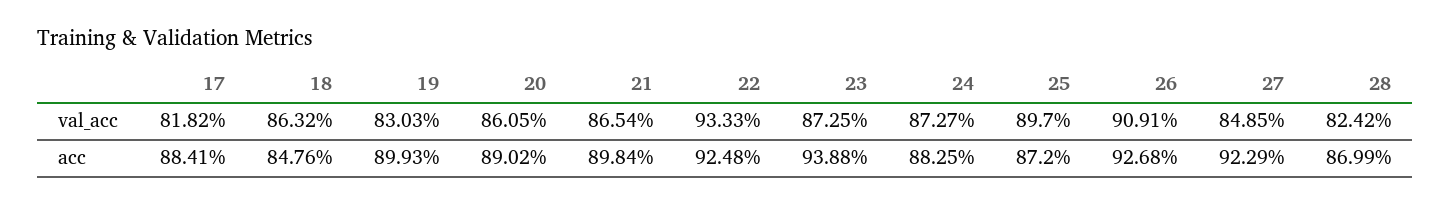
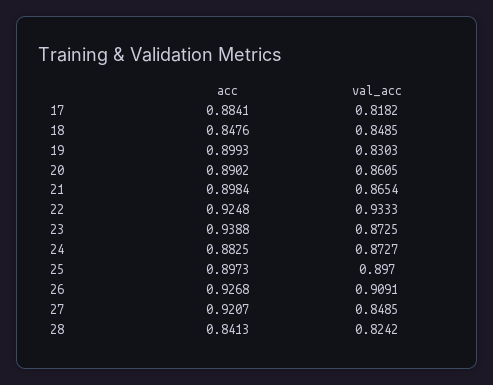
18, val_acc: 0.8632 -> 0.8485
25, acc: 0.872 -> 0.8973
27, acc: 0.9229 -> 0.9207
28, acc: 0.8699 -> 0.8413

